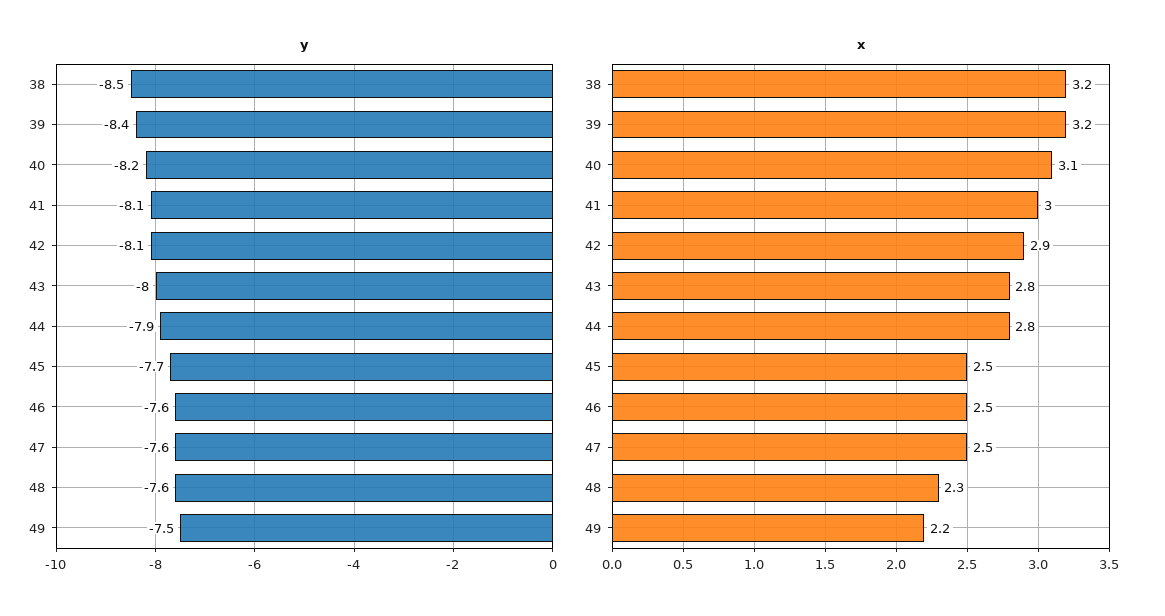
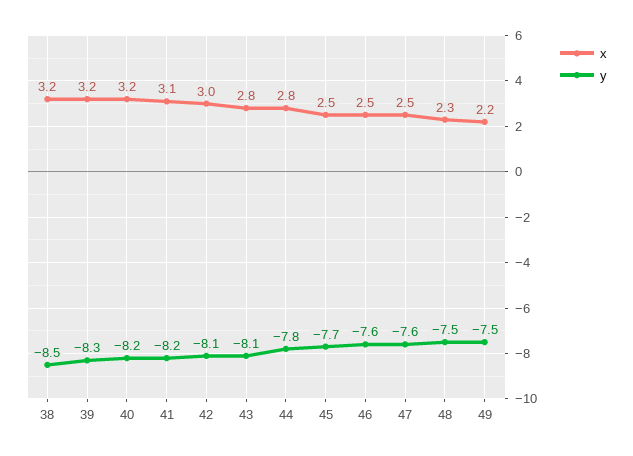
y, 39: -8.4 -> -8.3
y, 41: -8.1 -> -8.2
y, 43: -8 -> -8.1
y, 44: -7.9 -> -7.8
y, 48: -7.6 -> -7.5
x, 40: 3.1 -> 3.2
x, 41: 3 -> 3.1
x, 42: 2.9 -> 3

